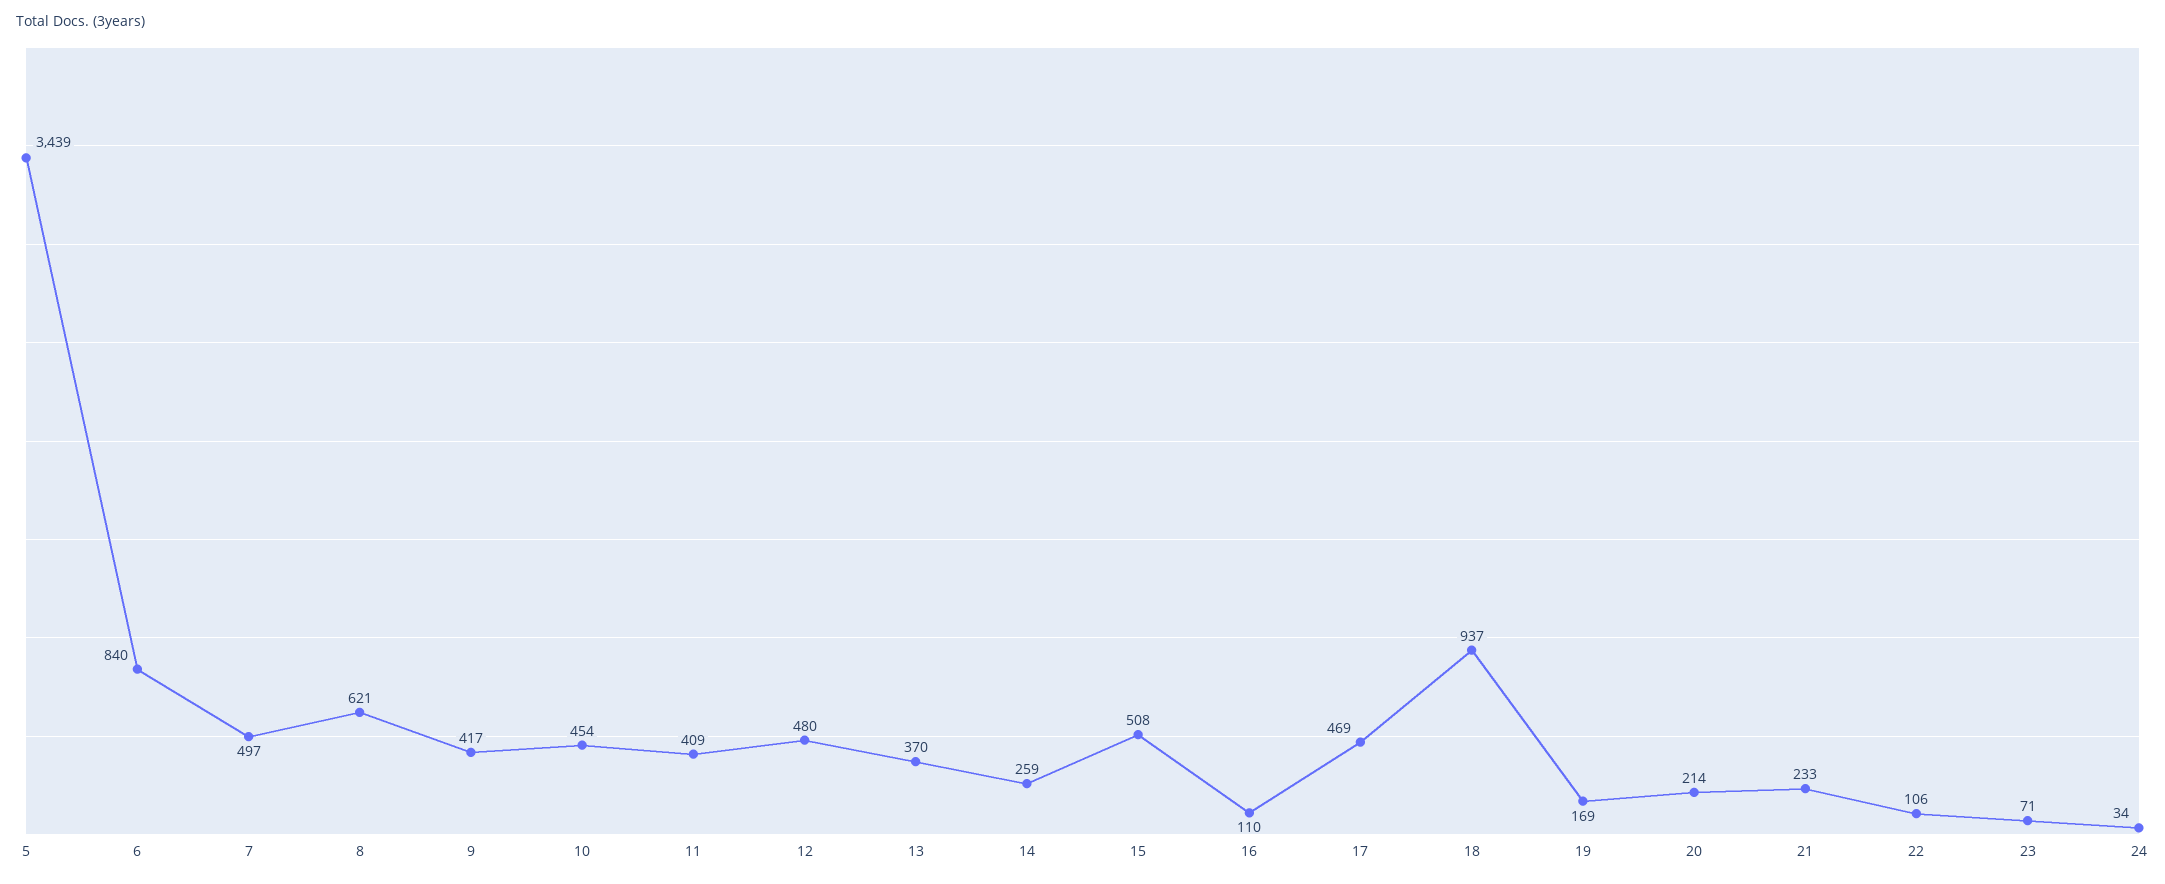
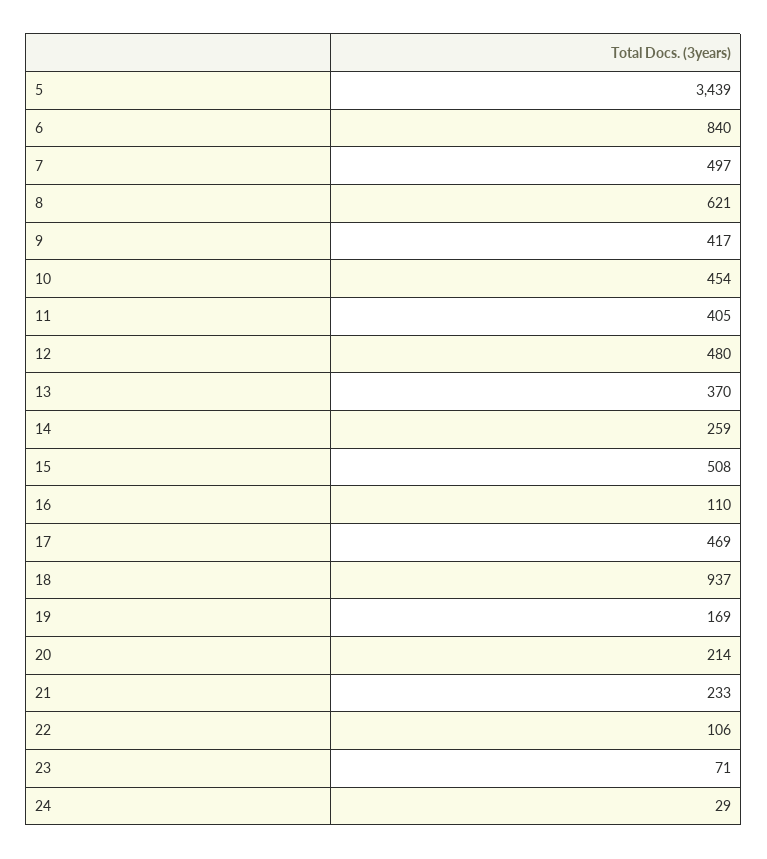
11: 409 -> 405
24: 34 -> 29

